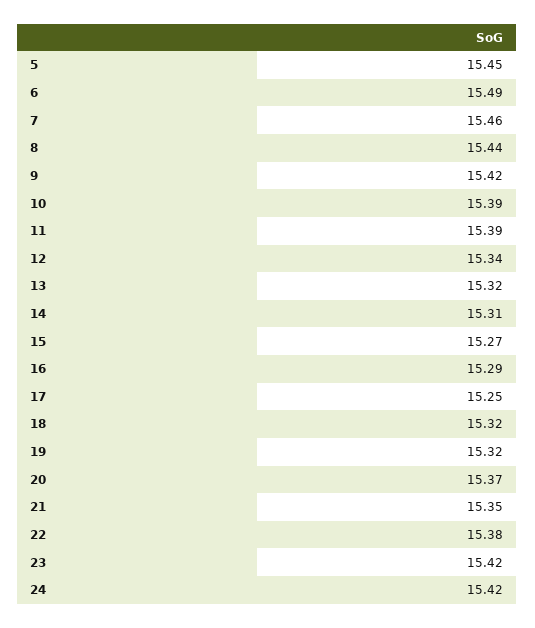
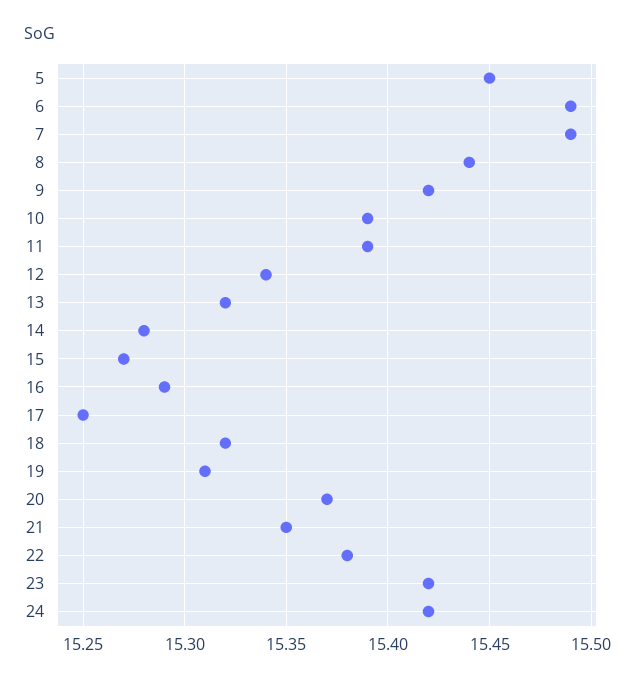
7: 15.46 -> 15.49
14: 15.31 -> 15.28
19: 15.32 -> 15.31

